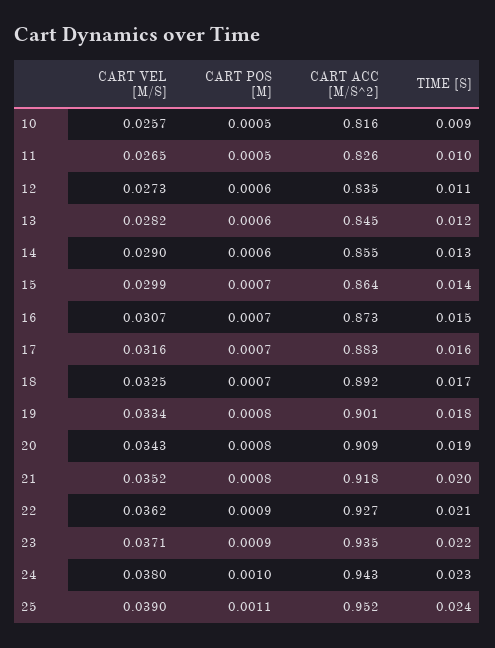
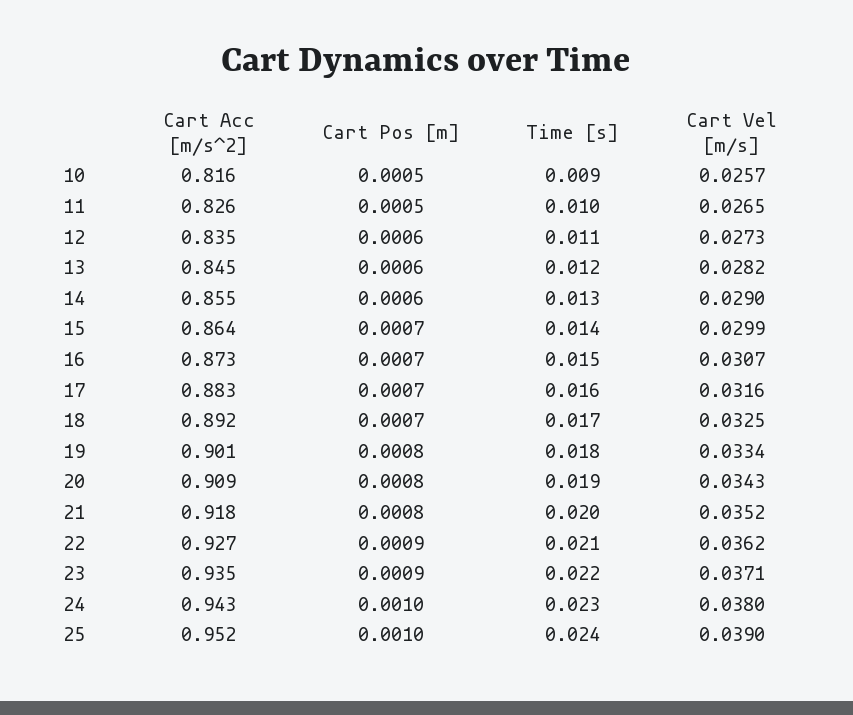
CART POS [M], 25: 0.0011 -> 0.001

